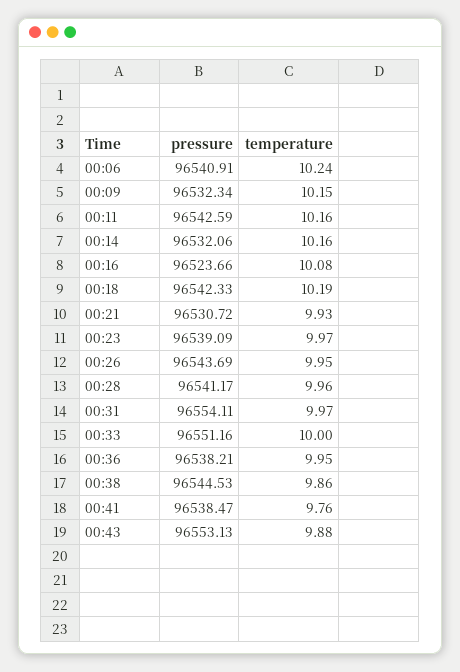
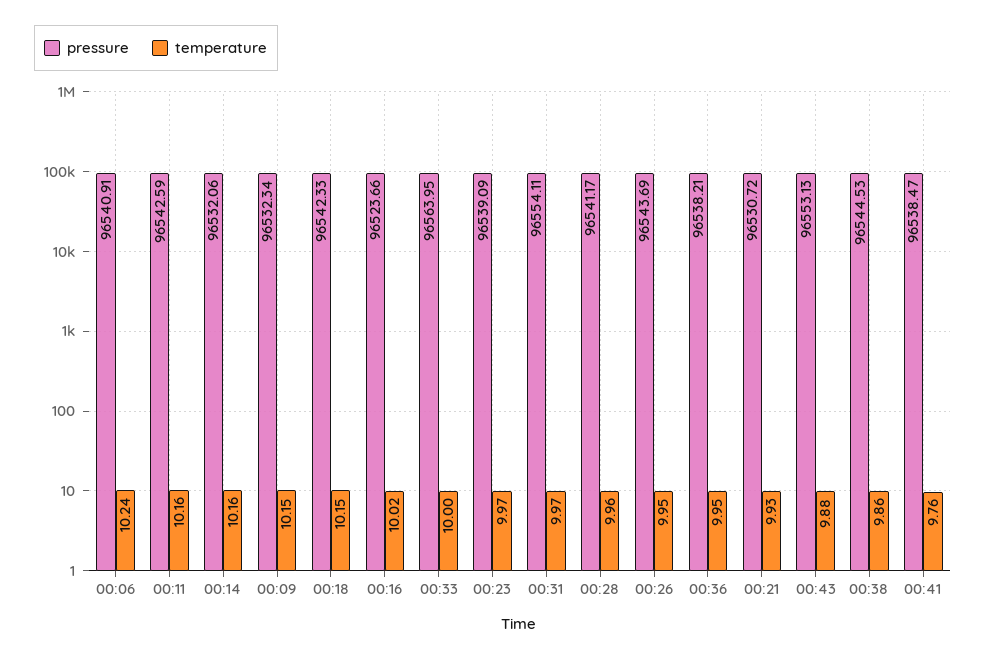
temperature, 00:16: 10.08 -> 10.02
temperature, 00:18: 10.19 -> 10.15
pressure, 00:33: 96551.16 -> 96563.95

